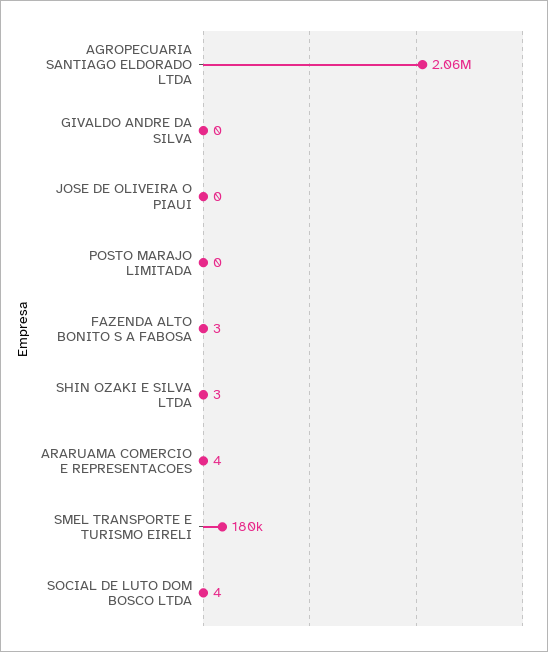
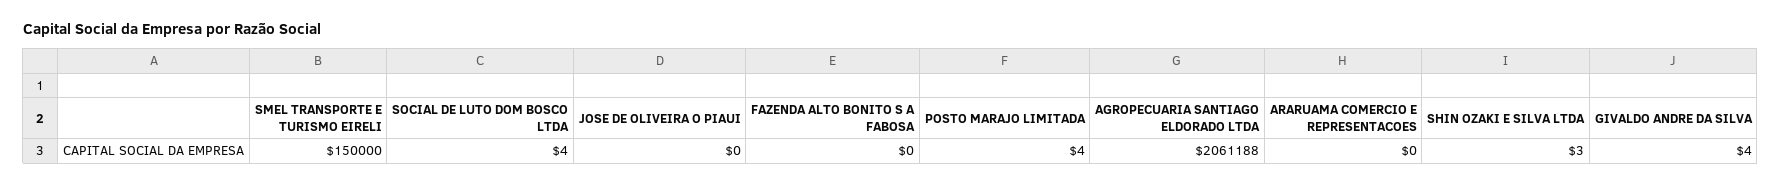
GIVALDO ANDRE DA SILVA: 0 -> 4
POSTO MARAJO LIMITADA: 0 -> 4
FAZENDA ALTO BONITO S A FABOSA: 3 -> 0
ARARUAMA COMERCIO E REPRESENTACOES: 4 -> 0
SMEL TRANSPORTE E TURISMO EIRELI: 180000 -> 150000

